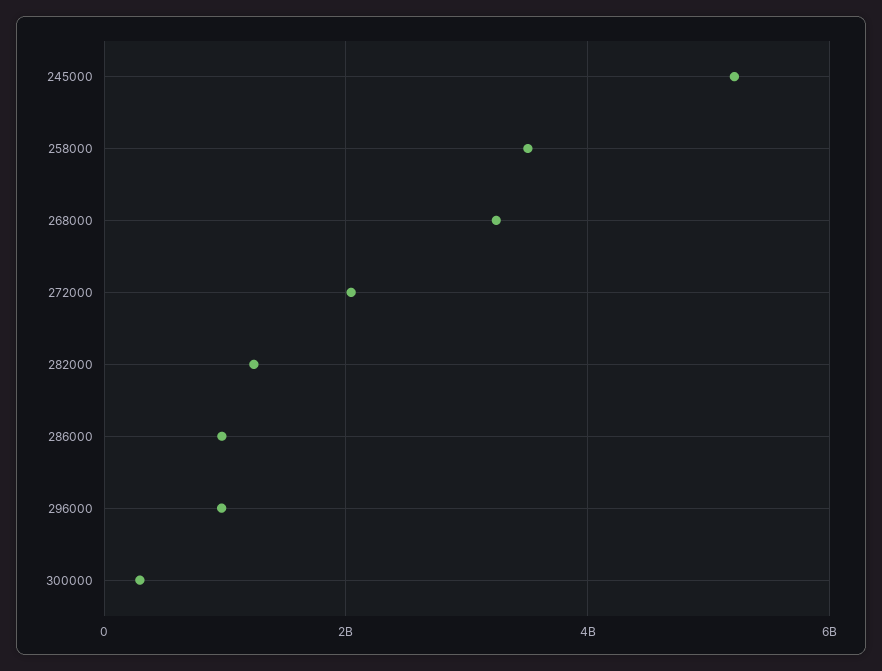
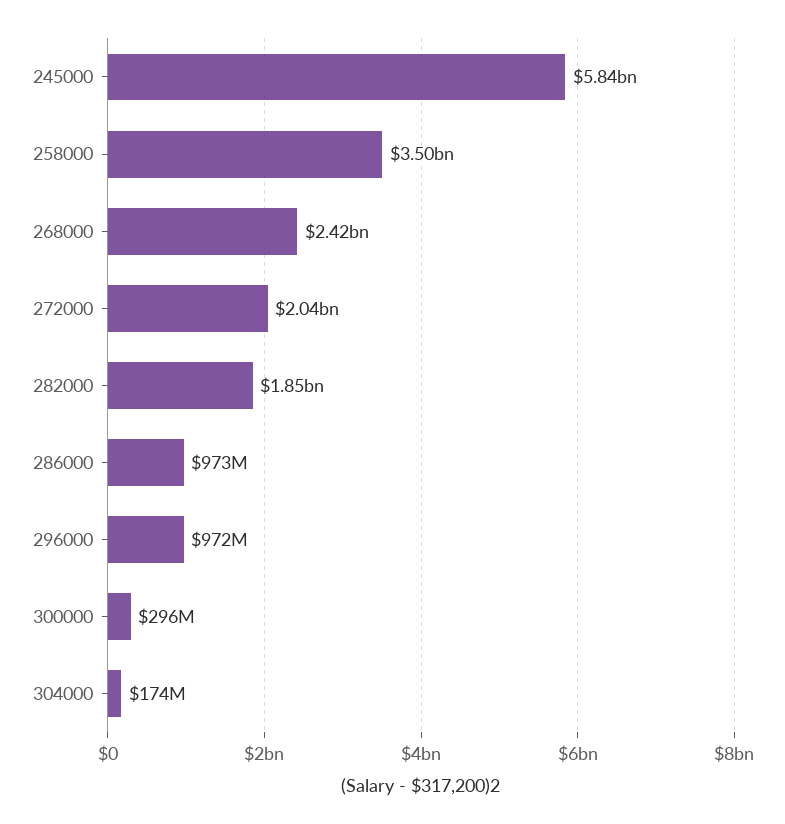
245000: 5200000000 -> 5840000000
268000: 3200000000 -> 2420000000
282000: 1200000000 -> 1850000000
304000: none -> 174000000

